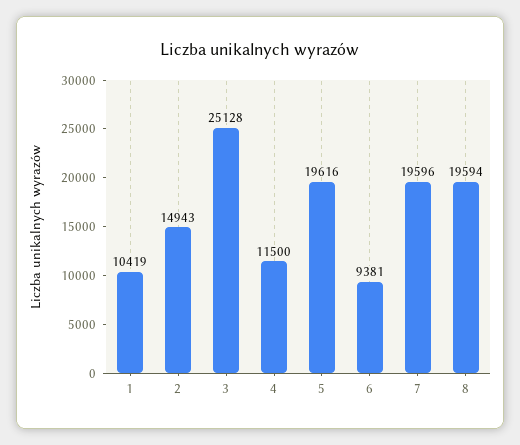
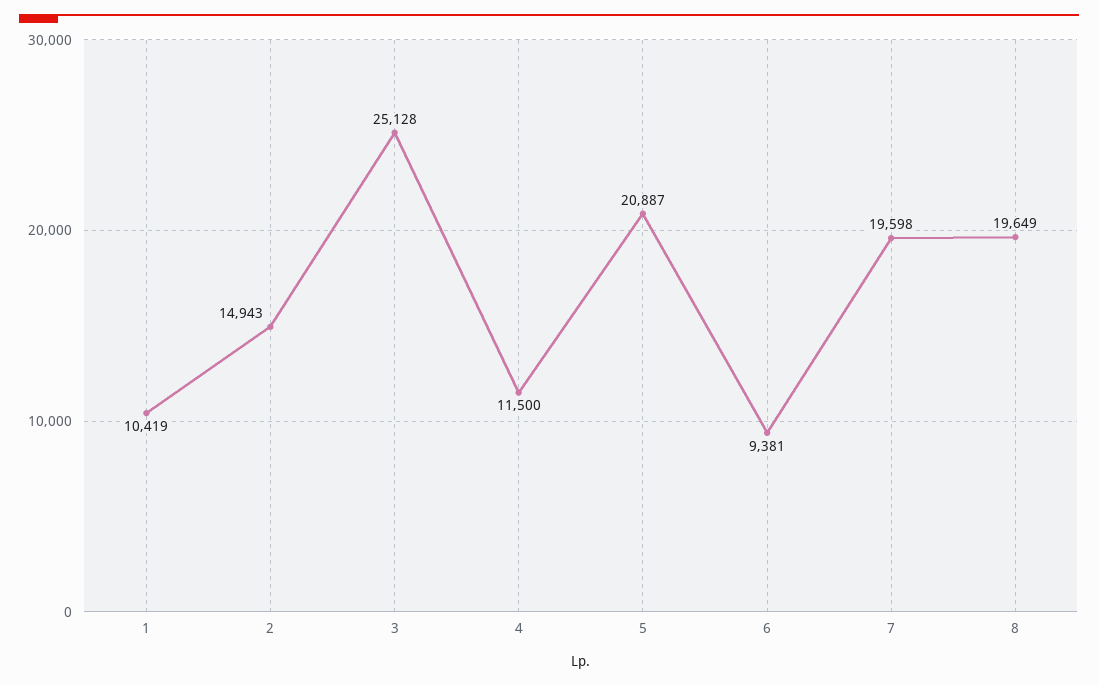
5: 19616 -> 20887
7: 19596 -> 19598
8: 19594 -> 19649

